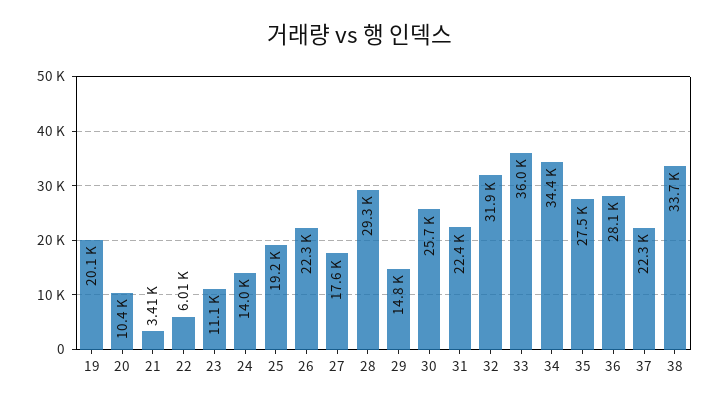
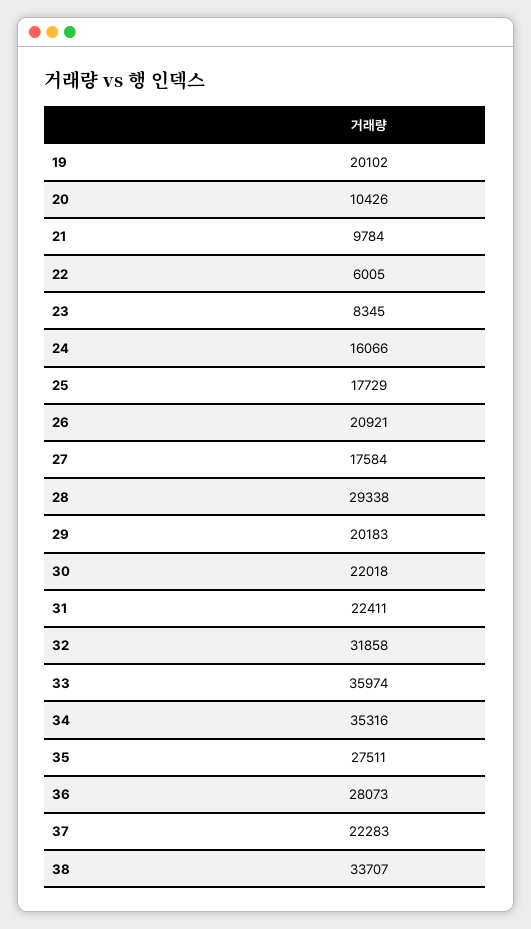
21: 3410 -> 9784
23: 11100 -> 8345
24: 14000 -> 16066
25: 19200 -> 17729
26: 22300 -> 20921
29: 14800 -> 20183
30: 25700 -> 22018
34: 34400 -> 35316

